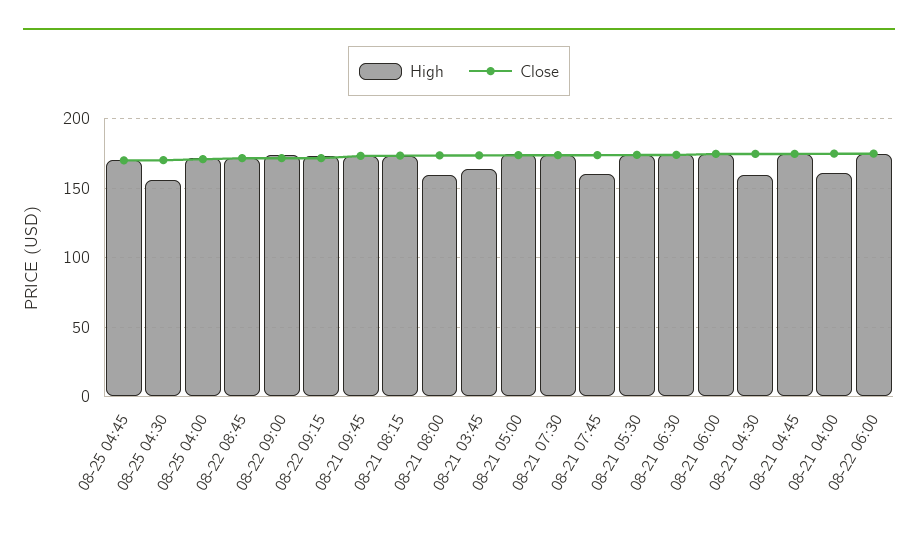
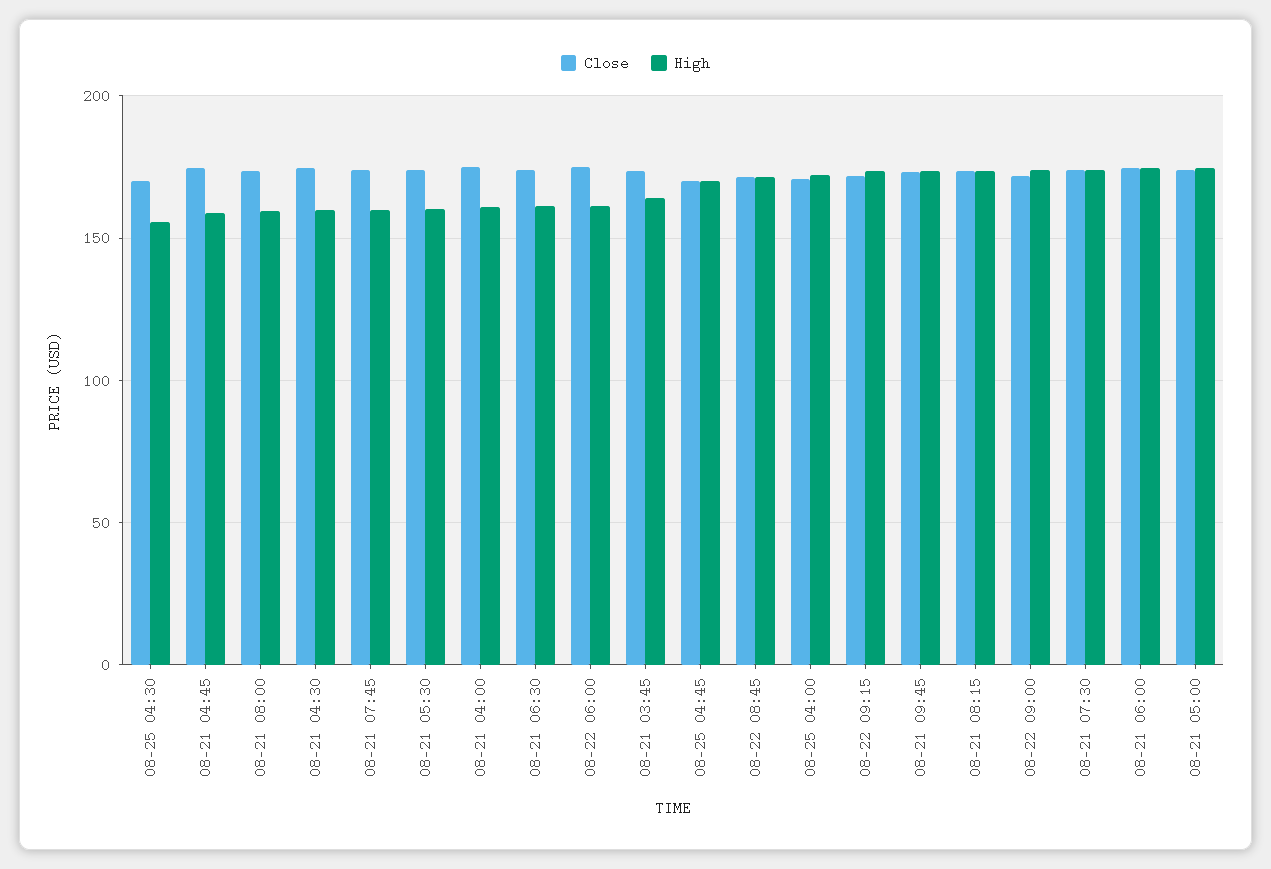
High, 08-21 05:30: 175 -> 160
High, 08-21 06:30: 175 -> 160
High, 08-21 04:45: 175 -> 160
High, 08-22 06:00: 175 -> 160

